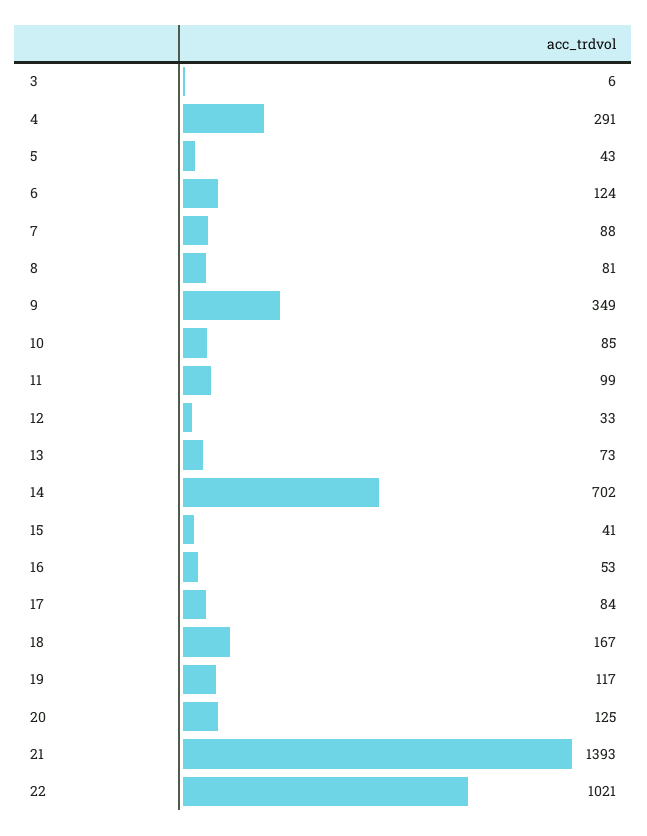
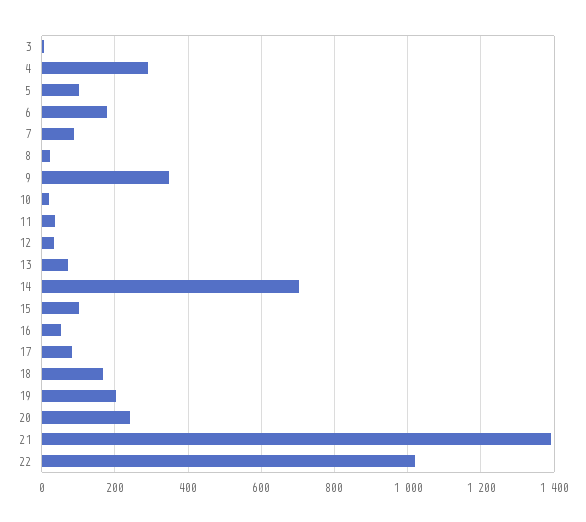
5: 43 -> 100
6: 124 -> 180
8: 81 -> 20
10: 85 -> 20
11: 99 -> 40
15: 41 -> 100
19: 117 -> 200
20: 125 -> 240

